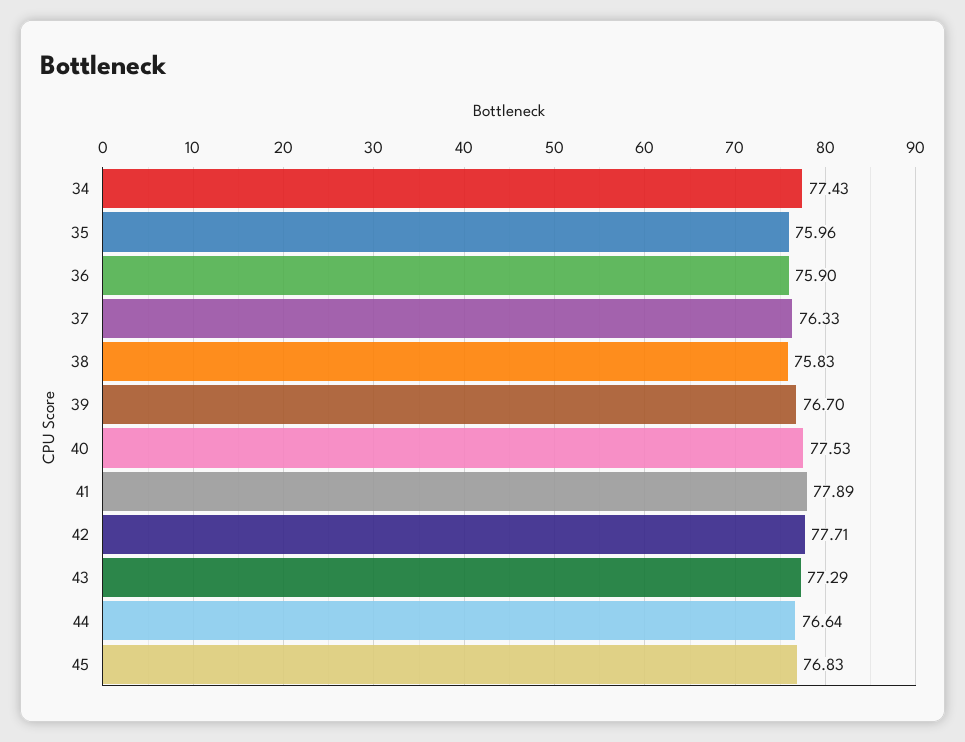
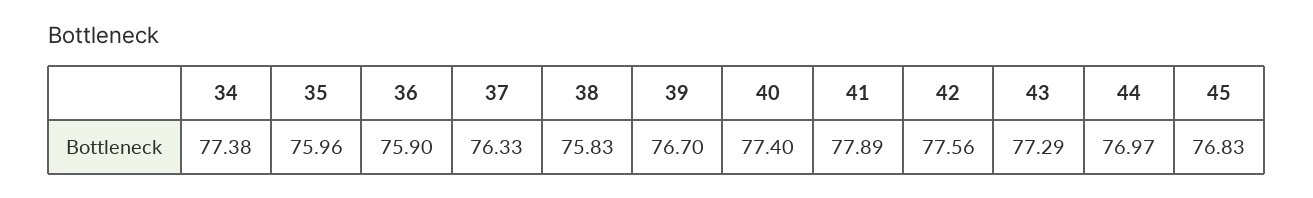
34: 77.43 -> 77.38
40: 77.53 -> 77.4
42: 77.71 -> 77.56
44: 76.64 -> 76.97

